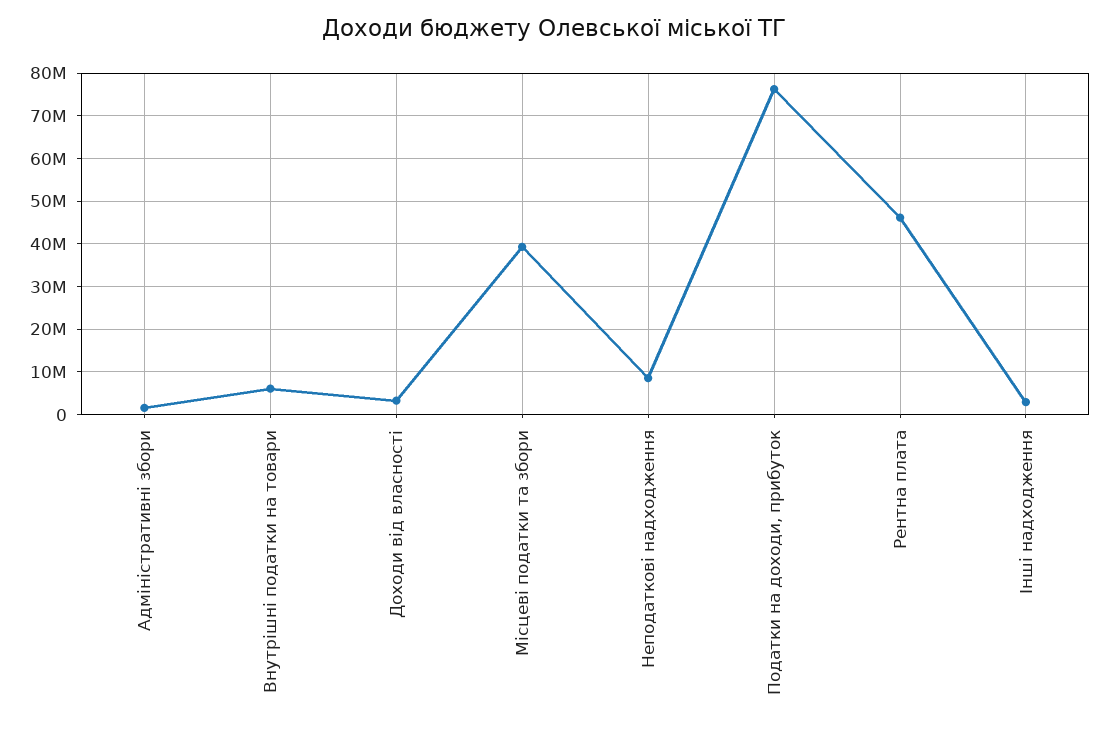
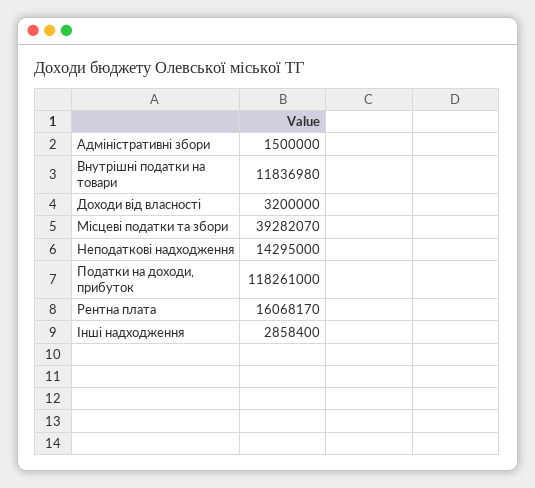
Внутрішні податки на товари: 6000000 -> 11836980
Неподаткові надходження: 8000000 -> 14295000
Податки на доходи, прибуток: 76000000 -> 118261000
Рентна плата: 46000000 -> 16068170

